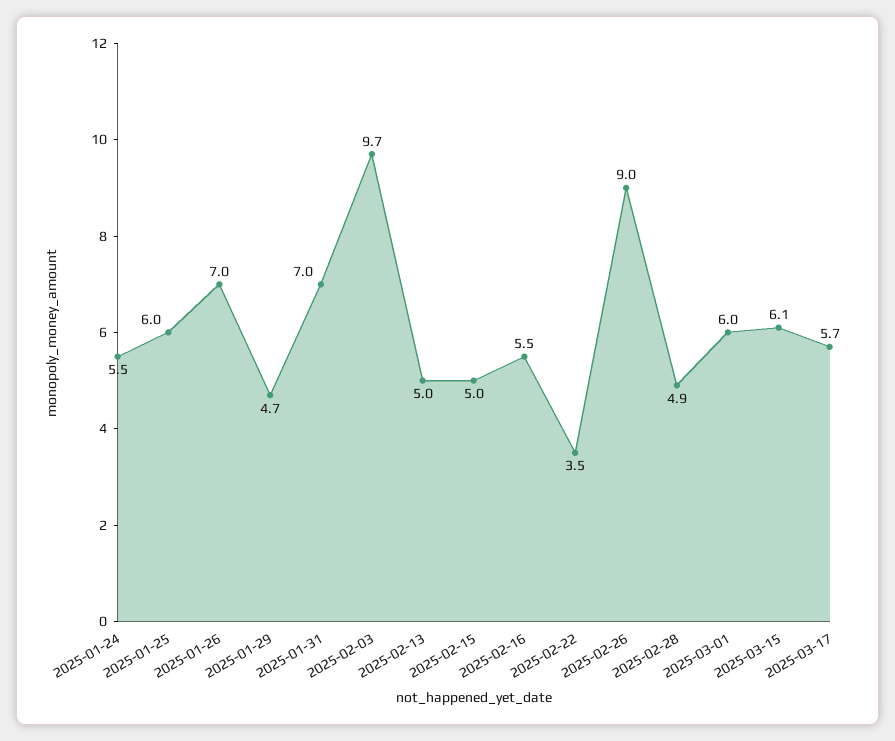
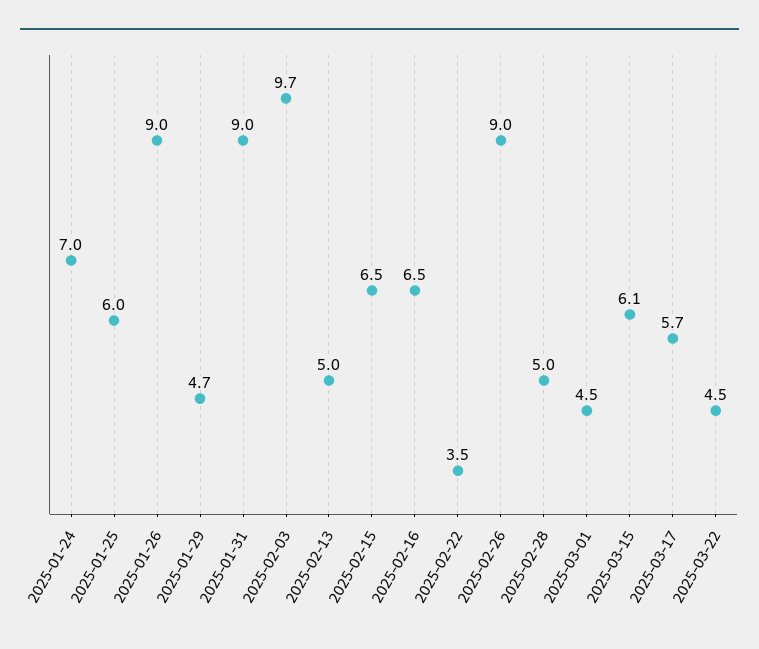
2025-01-24: 5.5 -> 7
2025-01-26: 7 -> 9
2025-01-31: 7 -> 9
2025-02-15: 5 -> 6.5
2025-02-16: 5.5 -> 6.5
2025-02-28: 4.9 -> 5
2025-03-01: 6 -> 4.5
2025-03-22: none -> 4.5

